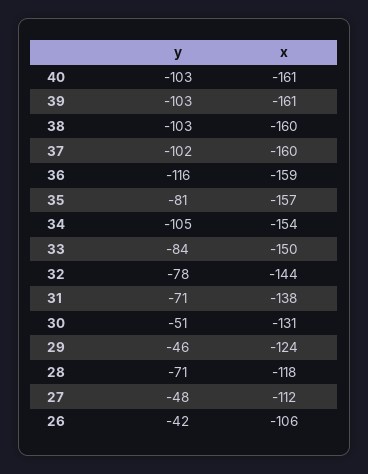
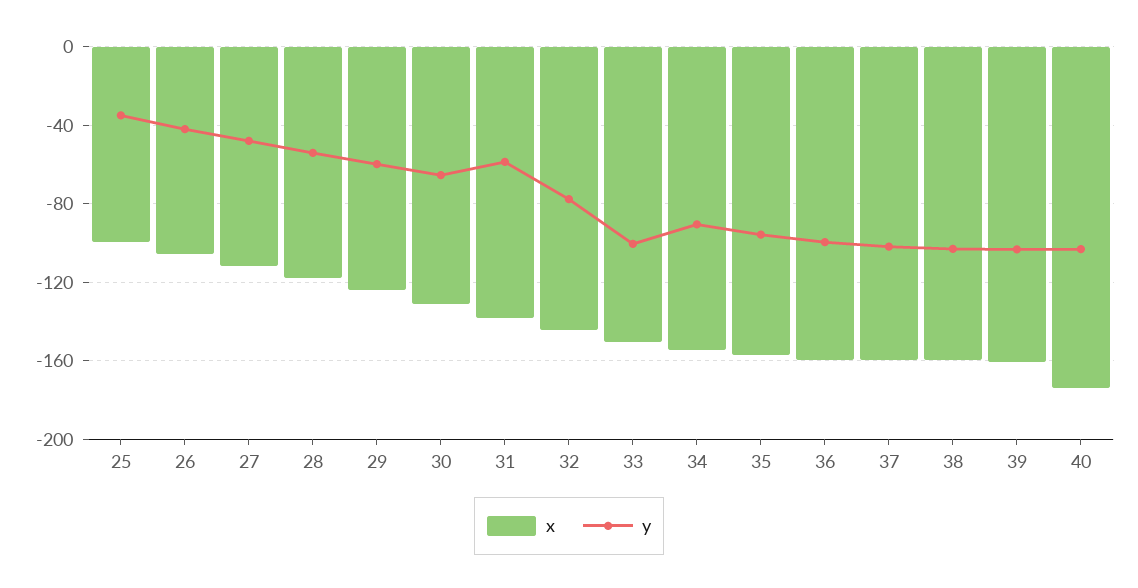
x, 40: -161 -> -175
y, 36: -116 -> -100
y, 35: -81 -> -95
y, 34: -105 -> -90
y, 33: -84 -> -100
y, 31: -71 -> -60
y, 30: -51 -> -65
y, 29: -46 -> -60
y, 28: -71 -> -55
x, 25: none -> -100
y, 25: none -> -35

